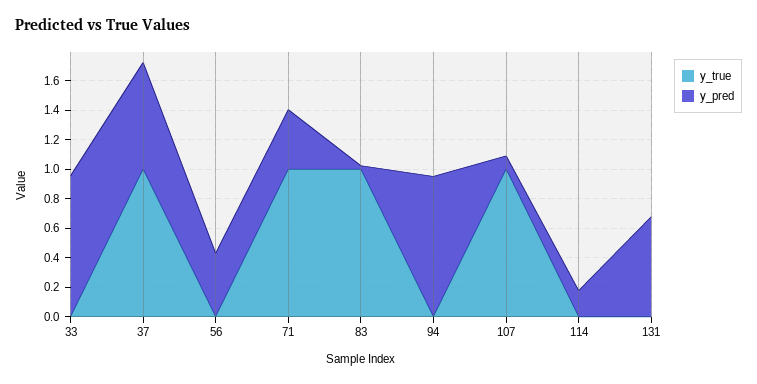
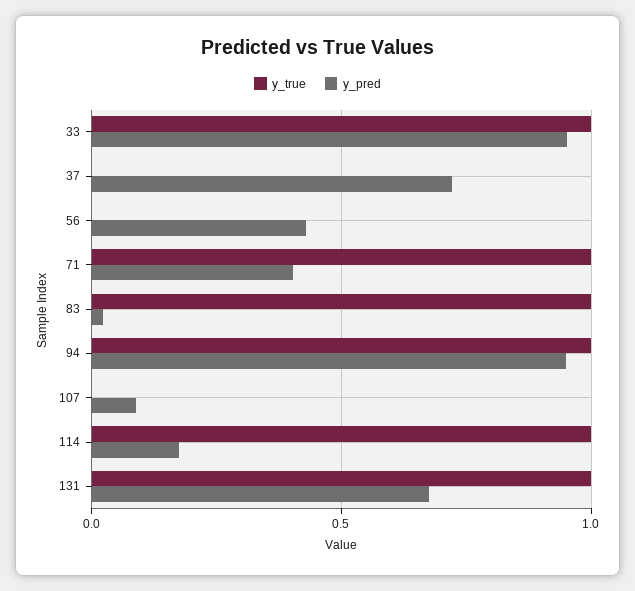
y_true, 33: 0 -> 1
y_true, 37: 1 -> 0
y_true, 94: 0 -> 1
y_true, 107: 1 -> 0
y_true, 114: 0 -> 1
y_true, 131: 0 -> 1

